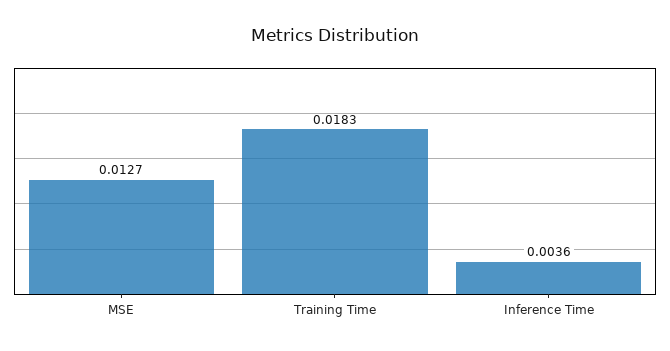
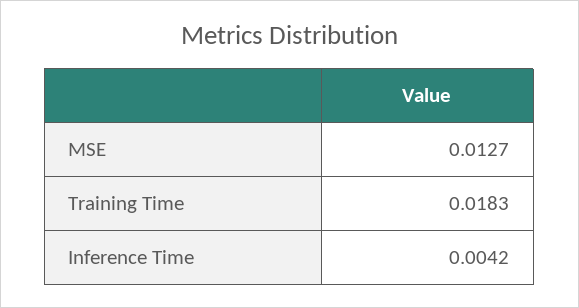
Inference Time: 0.0036 -> 0.0042

